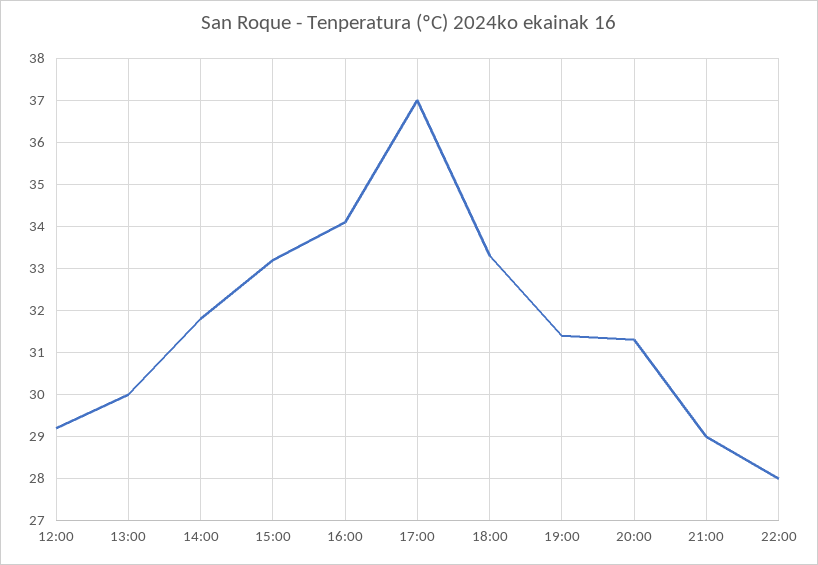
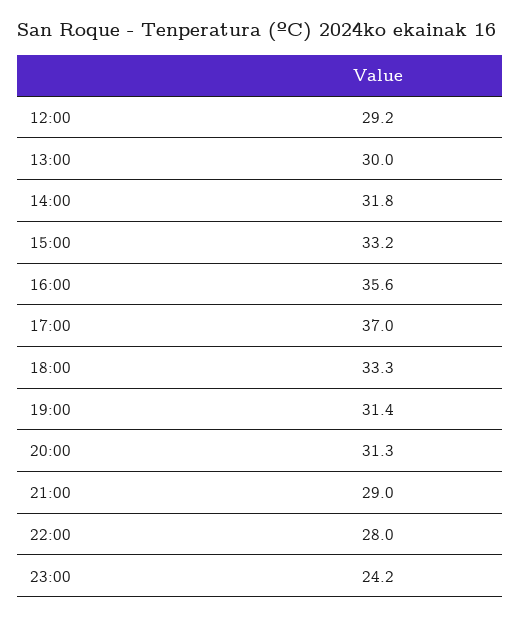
16:00: 34 -> 35.6
23:00: none -> 24.2

